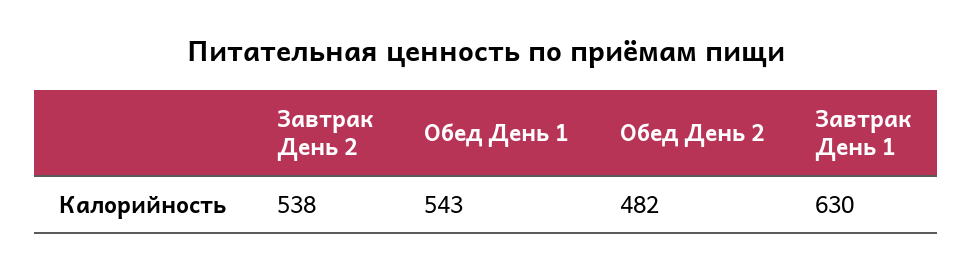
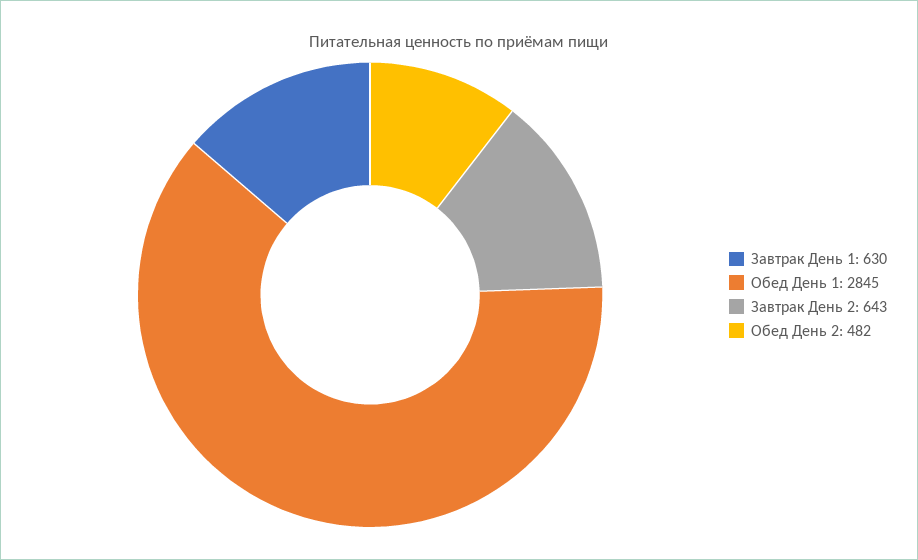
Завтрак День 2: 538 -> 643
Обед День 1: 543 -> 2845

